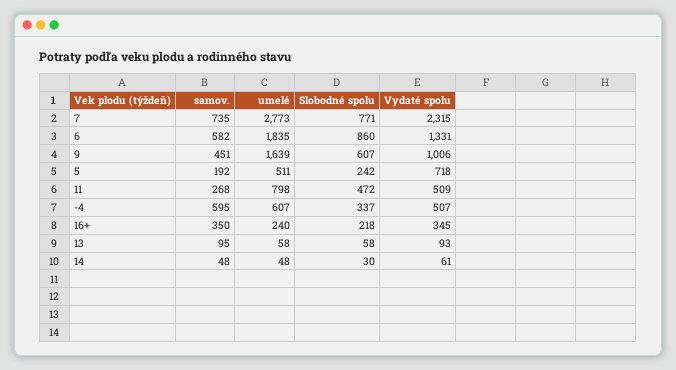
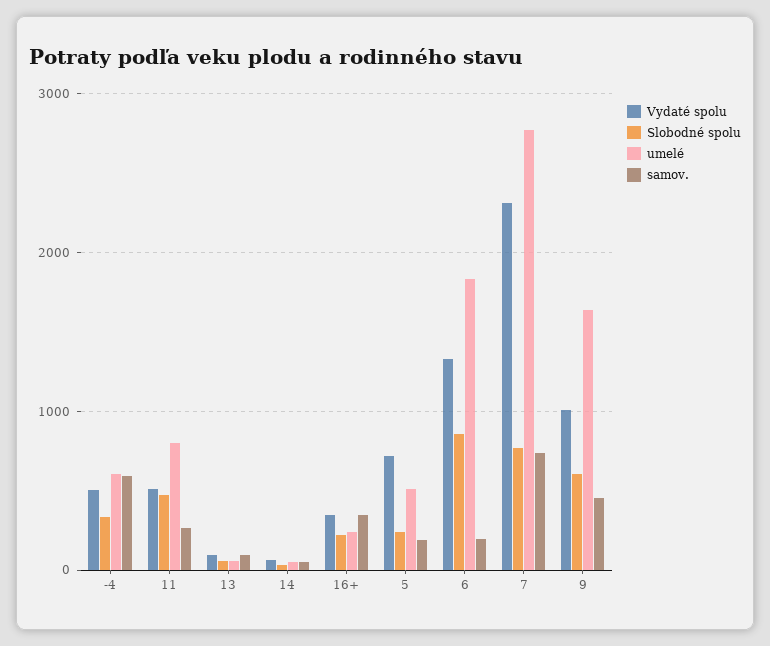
samov., 6: 582 -> 200

